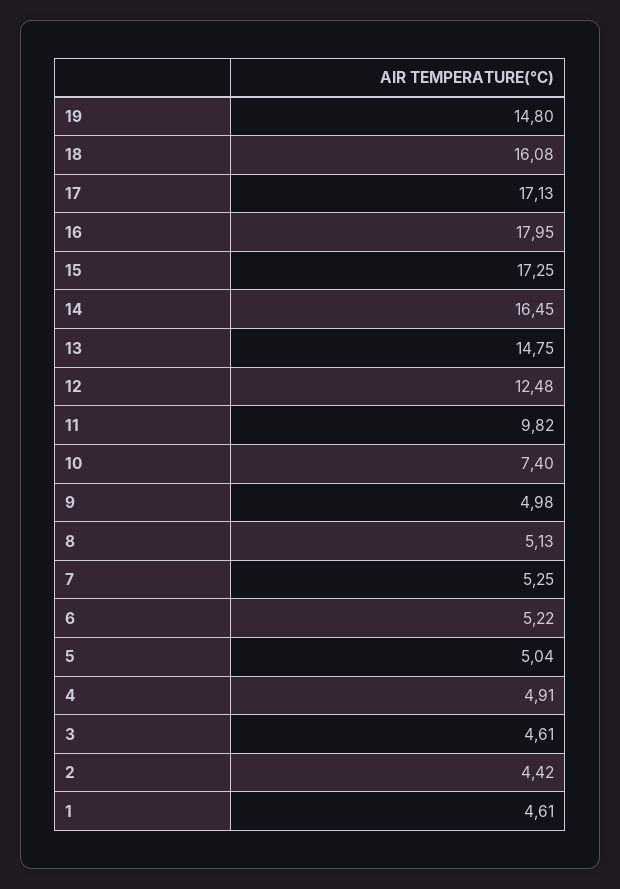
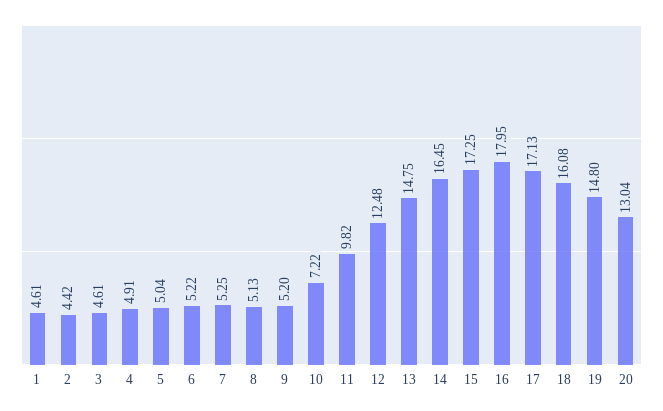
10: 7.4 -> 7.22
9: 4.98 -> 5.2
20: none -> 13.04

